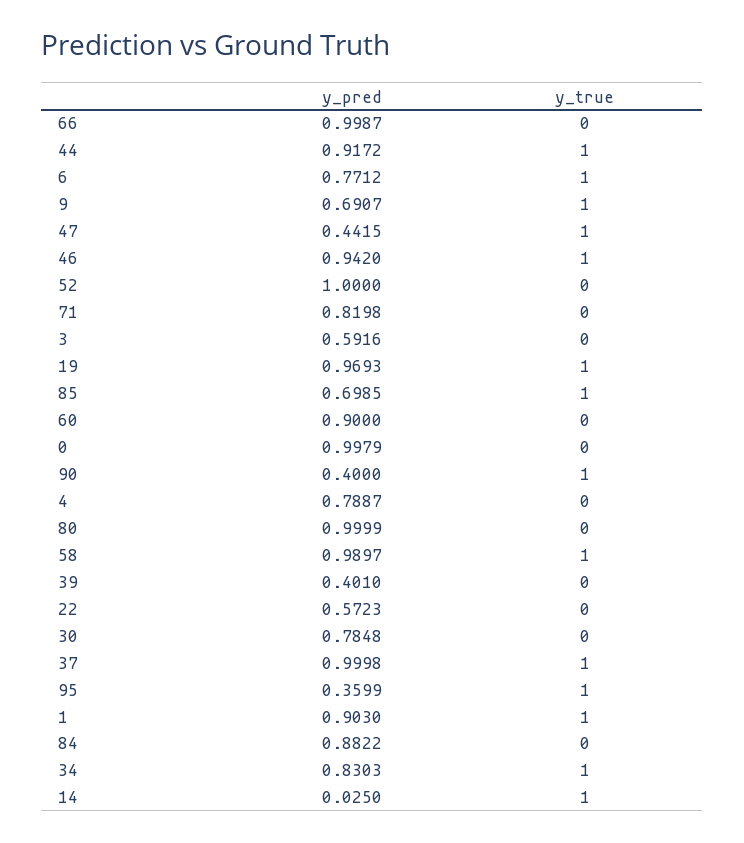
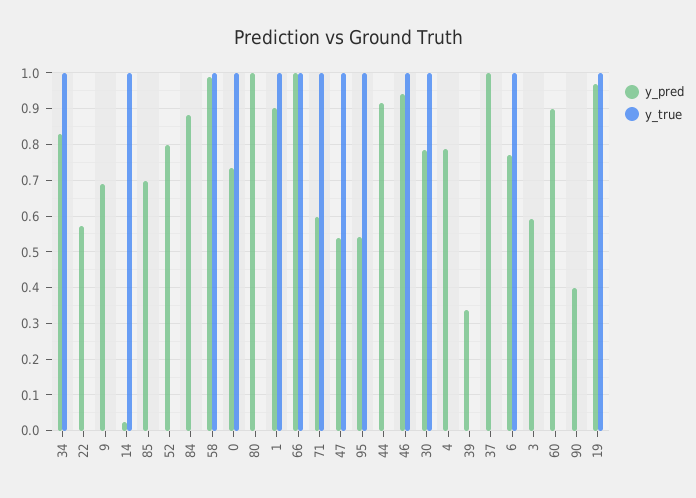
y_true, 66: 0 -> 1
y_true, 44: 1 -> 0
y_true, 9: 1 -> 0
y_pred, 47: 0.4415 -> 0.54
y_pred, 52: 1 -> 0.8
y_pred, 71: 0.8198 -> 0.6
y_true, 71: 0 -> 1
y_true, 85: 1 -> 0
y_pred, 0: 0.9979 -> 0.74
y_true, 0: 0 -> 1
y_true, 90: 1 -> 0
y_pred, 39: 0.401 -> 0.34
y_true, 30: 0 -> 1
y_true, 37: 1 -> 0
y_pred, 95: 0.3599 -> 0.54

